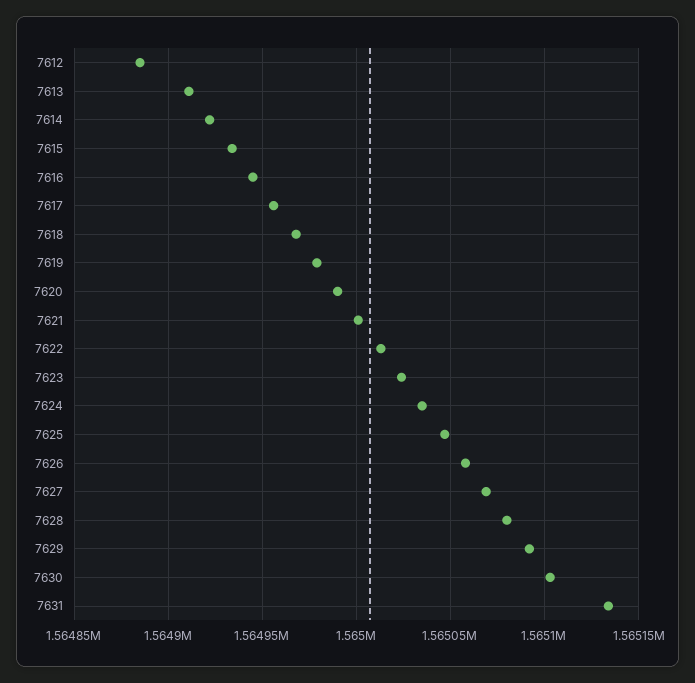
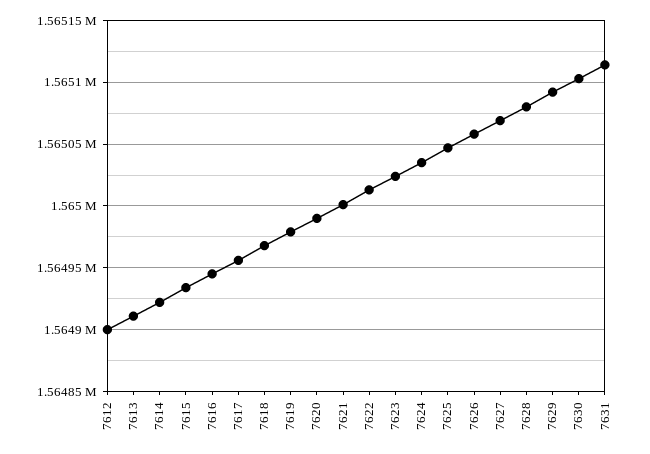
7612: 1564885 -> 1564900
7631: 1565135 -> 1565115

